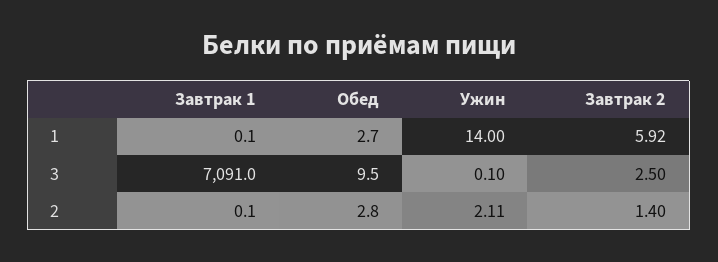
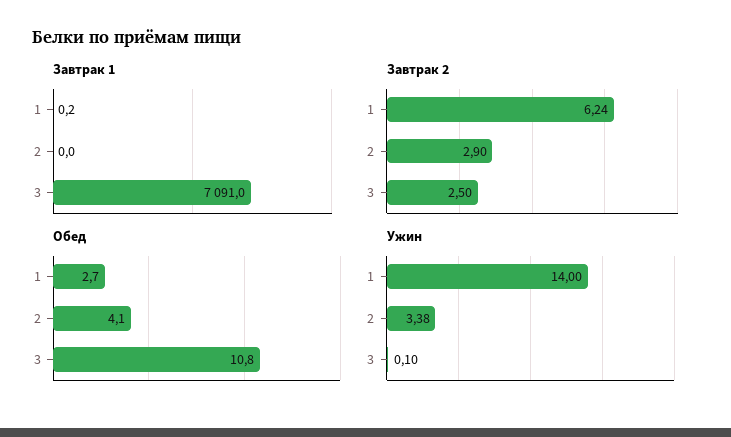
Завтрак 1, 1: 0.1 -> 0.2
Завтрак 2, 1: 5.92 -> 6.24
Обед, 3: 9.5 -> 10.8
Завтрак 1, 2: 0.1 -> 0
Обед, 2: 2.8 -> 4.1
Ужин, 2: 2.11 -> 3.38
Завтрак 2, 2: 1.4 -> 2.9

